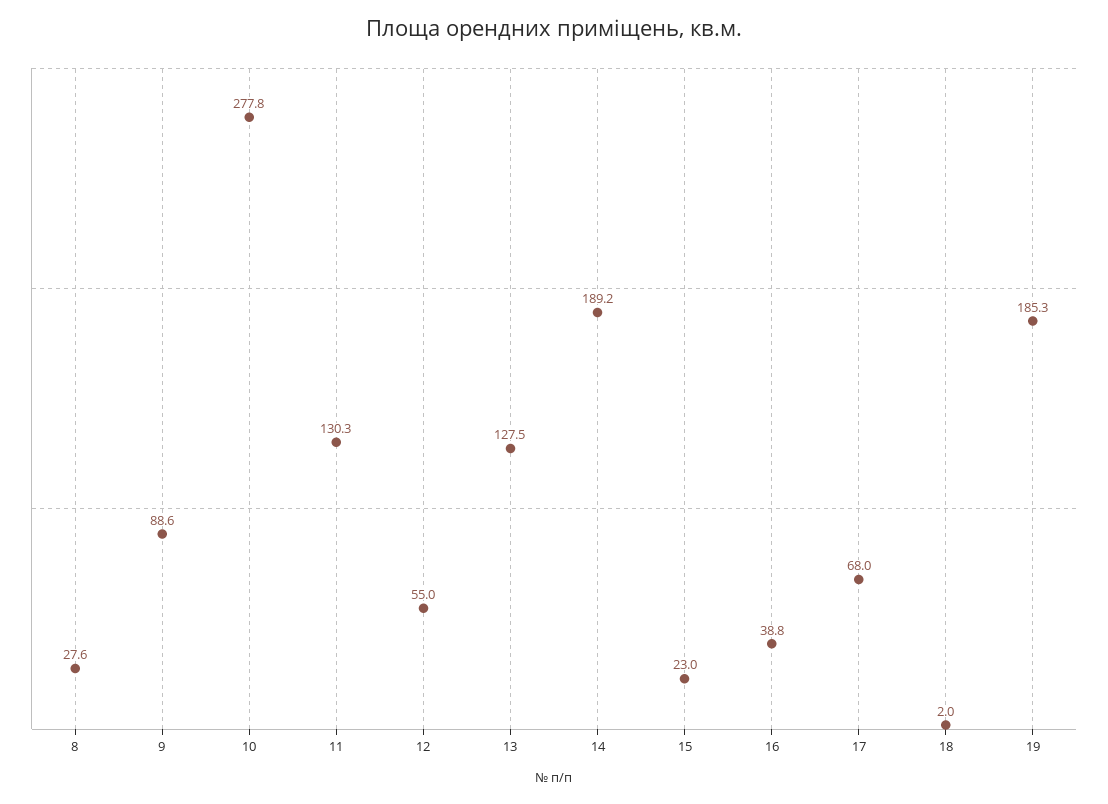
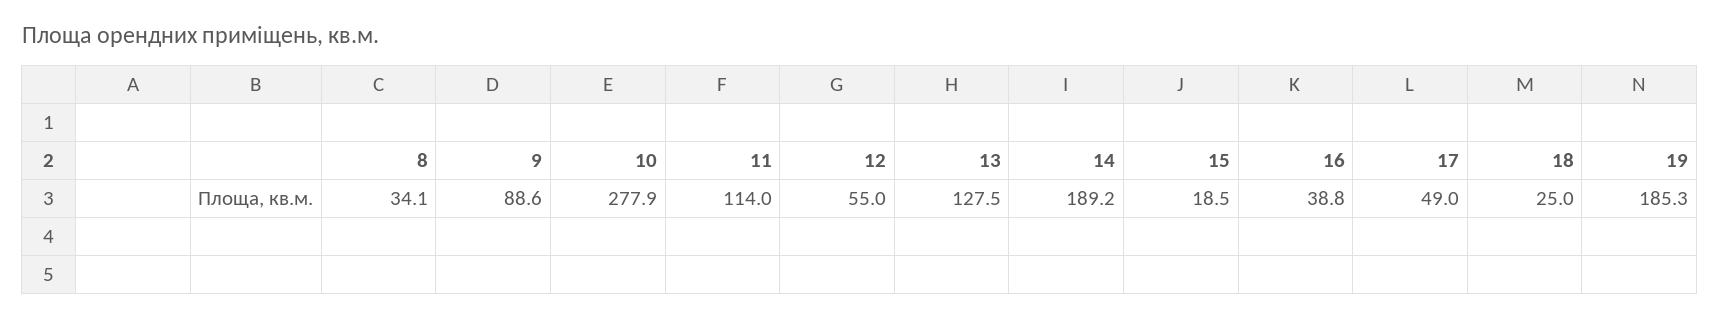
8: 27.6 -> 34.1
10: 277.8 -> 277.9
11: 130.3 -> 114
15: 23 -> 18.5
17: 68 -> 49
18: 2 -> 25

